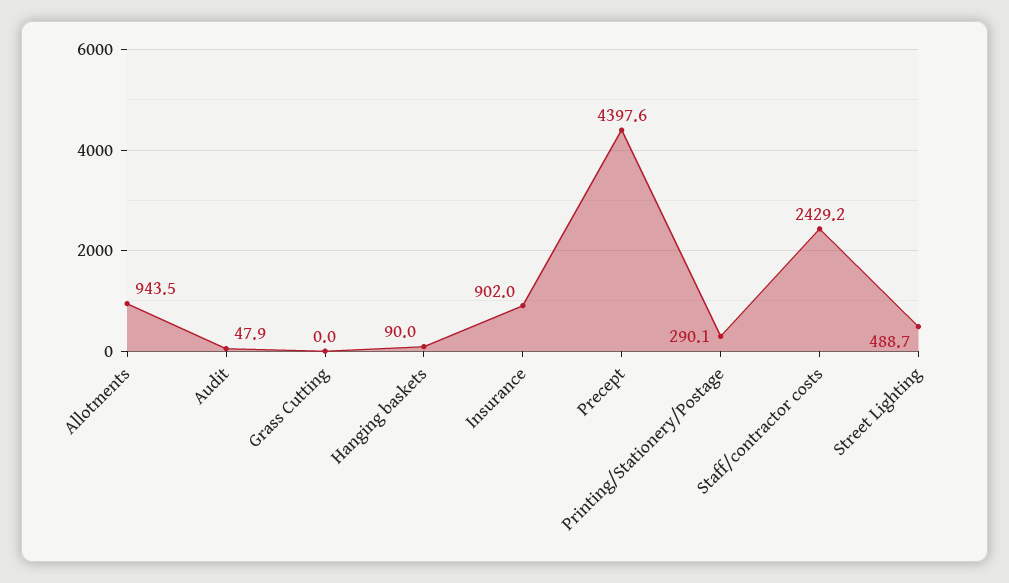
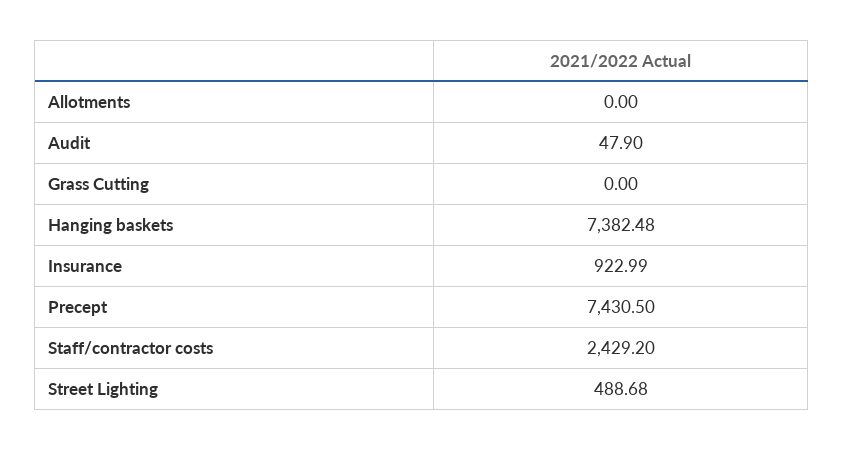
Allotments: 943.5 -> 0
Hanging baskets: 90 -> 7382.48
Insurance: 902 -> 922.99
Precept: 4397.6 -> 7430.5
Printing/Stationery/Postage: 290.1 -> none

